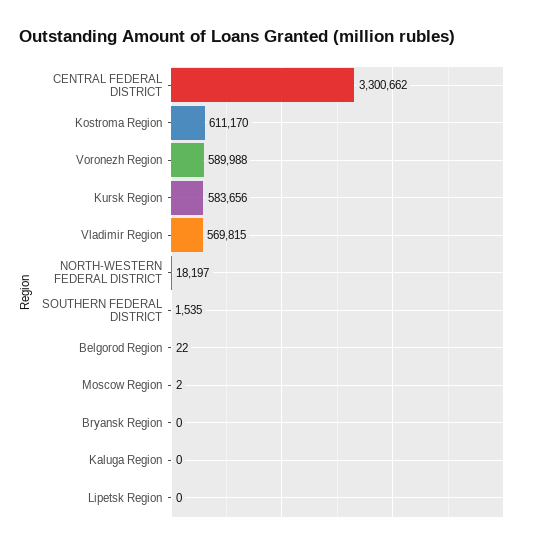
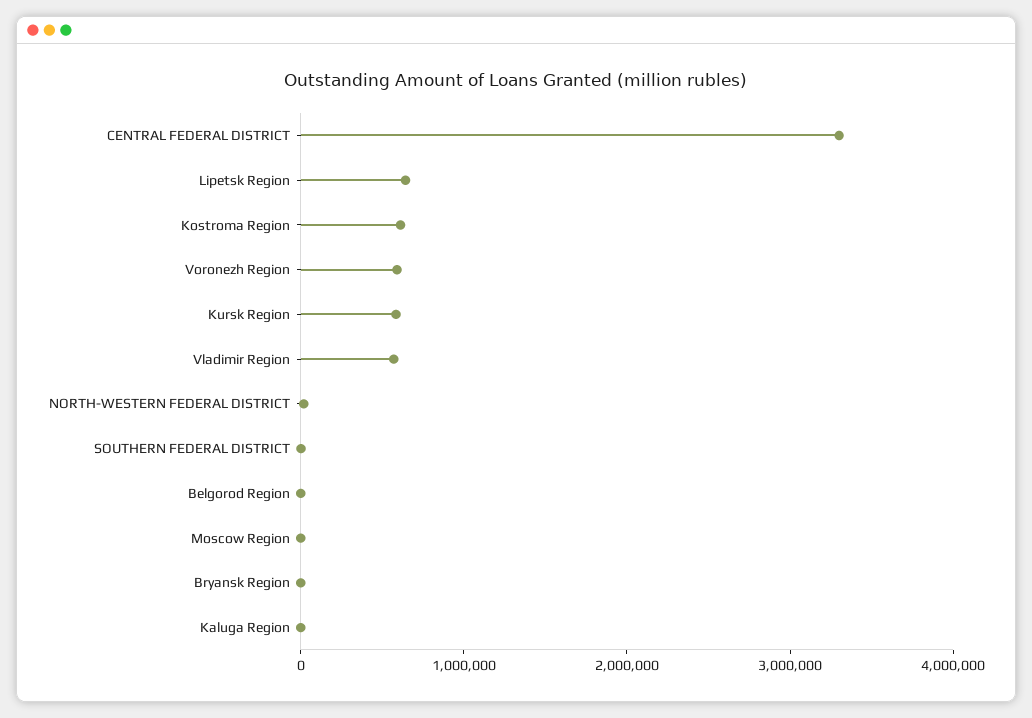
Lipetsk Region: 0 -> 600000

